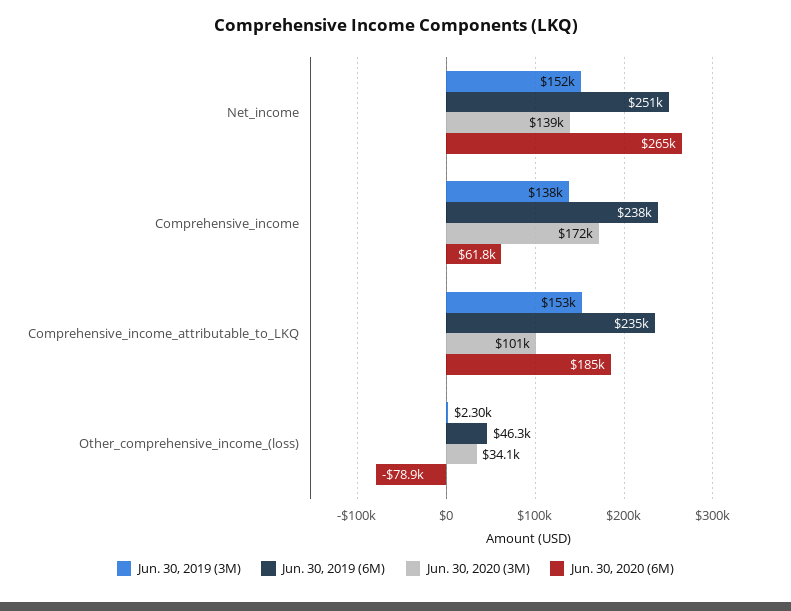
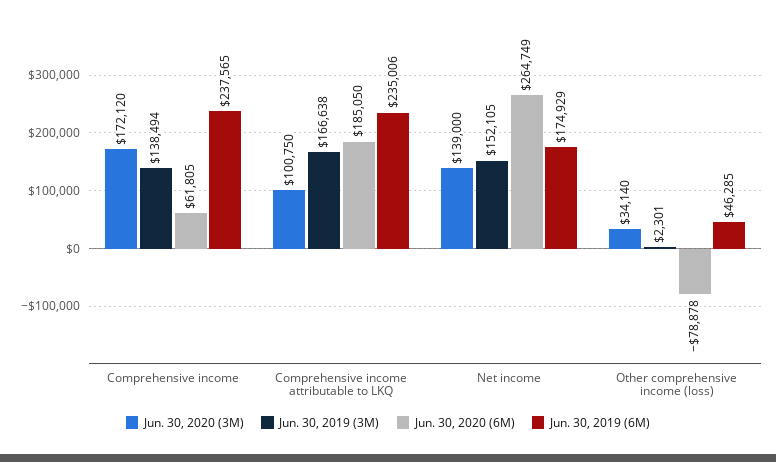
Jun. 30, 2019 (6M), Net_income: 251000 -> 174929
Jun. 30, 2019 (3M), Comprehensive_income_attributable_to_LKQ: 153000 -> 166638

